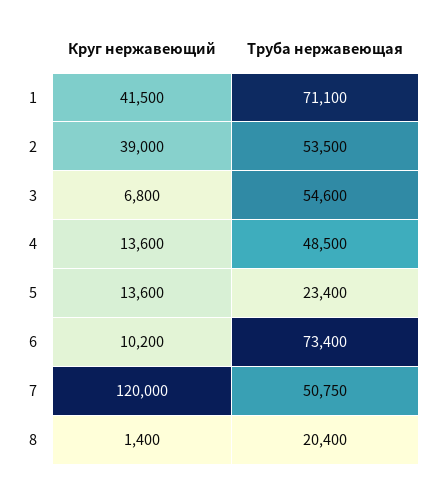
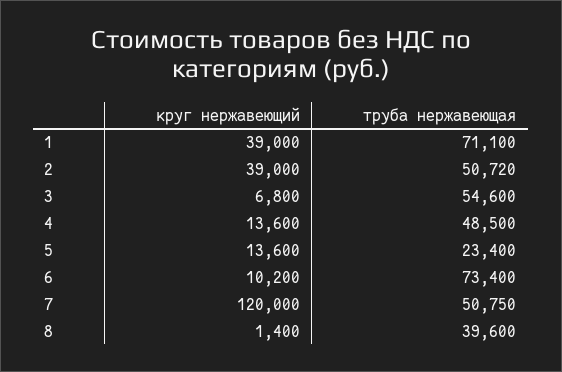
Круг нержавеющий, 1: 41500 -> 39000
Труба нержавеющая, 2: 53500 -> 50720
Труба нержавеющая, 8: 20400 -> 39600

